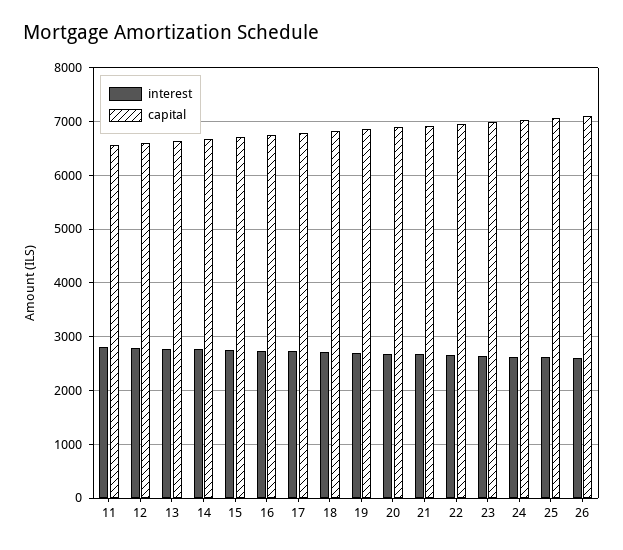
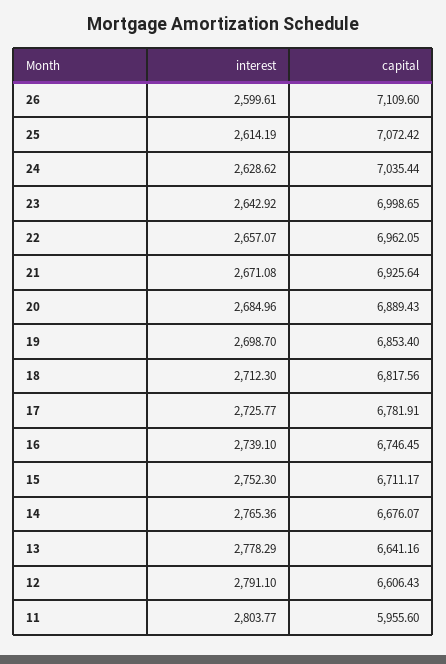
capital, 11: 6600 -> 5955.6

